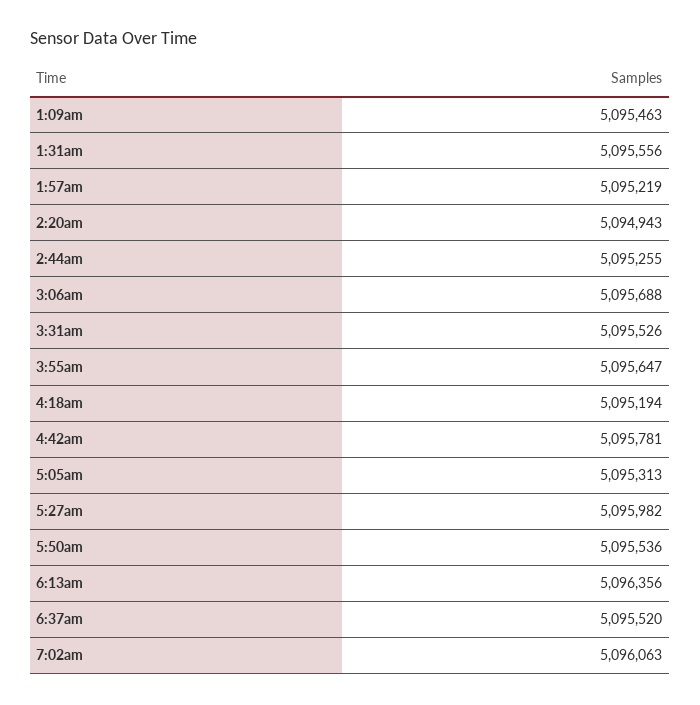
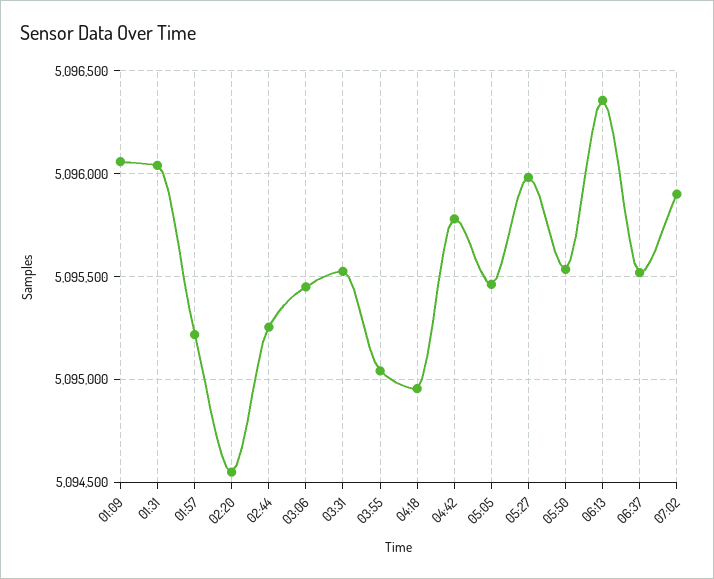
1:09am: 5095463 -> 5096050
1:31am: 5095556 -> 5096050
2:20am: 5094943 -> 5094550
3:06am: 5095688 -> 5095450
3:55am: 5095647 -> 5095050
4:18am: 5095194 -> 5094950
5:05am: 5095313 -> 5095450
7:02am: 5096063 -> 5095900

